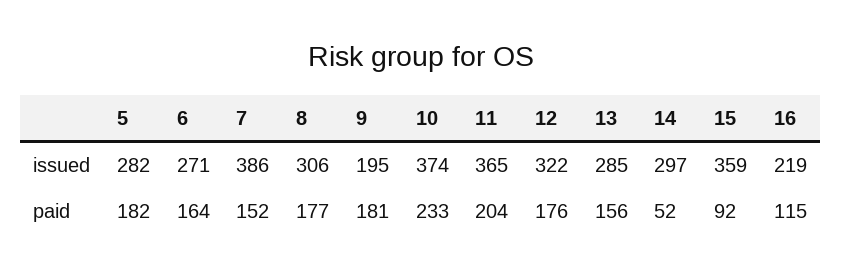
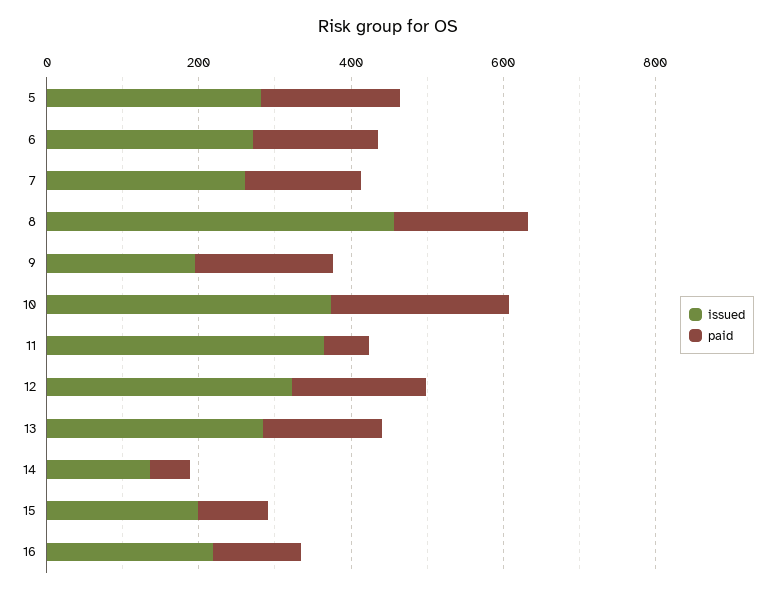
issued, 7: 386 -> 250
issued, 8: 306 -> 450
issued, 14: 297 -> 150
issued, 15: 359 -> 200
paid, 11: 204 -> 50

